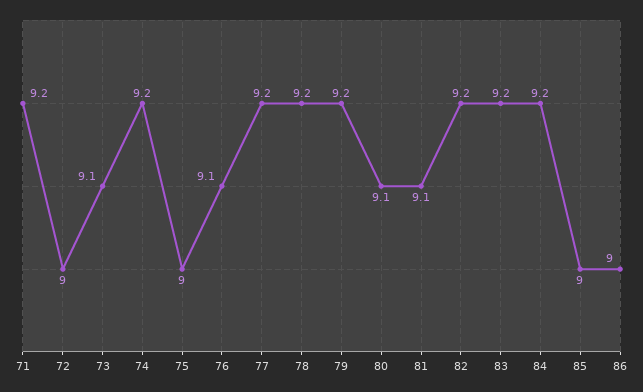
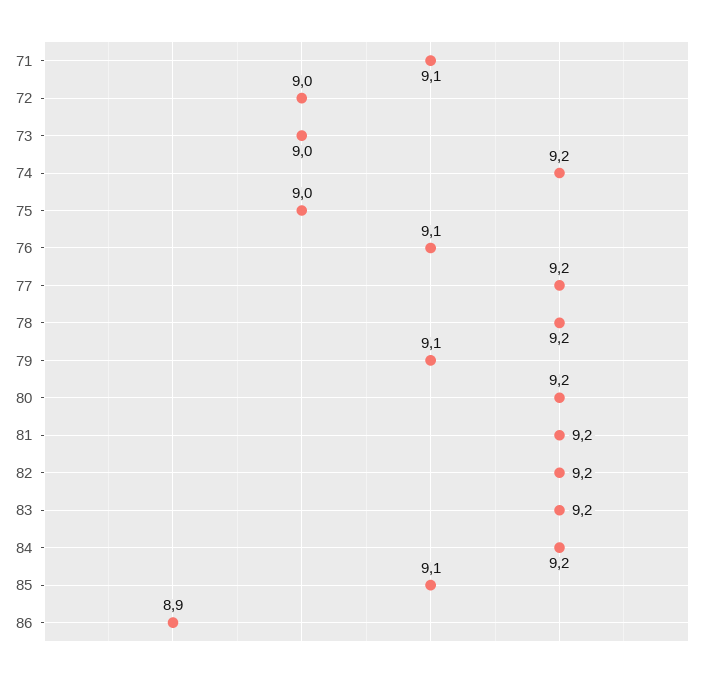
71: 9.2 -> 9.1
73: 9.1 -> 9
79: 9.2 -> 9.1
80: 9.1 -> 9.2
81: 9.1 -> 9.2
85: 9 -> 9.1
86: 9 -> 8.9

